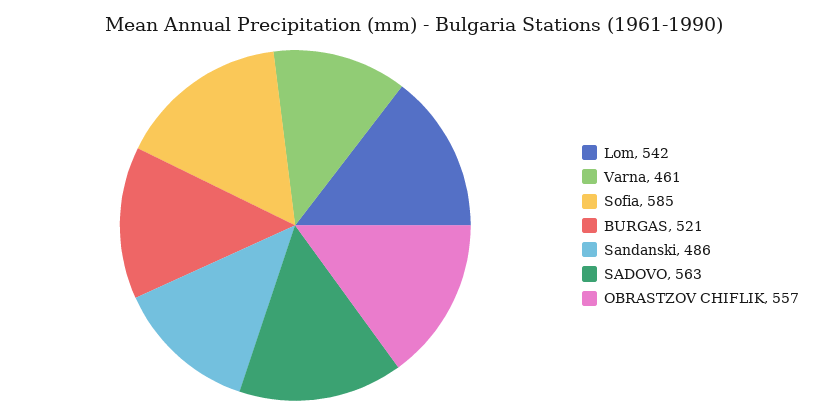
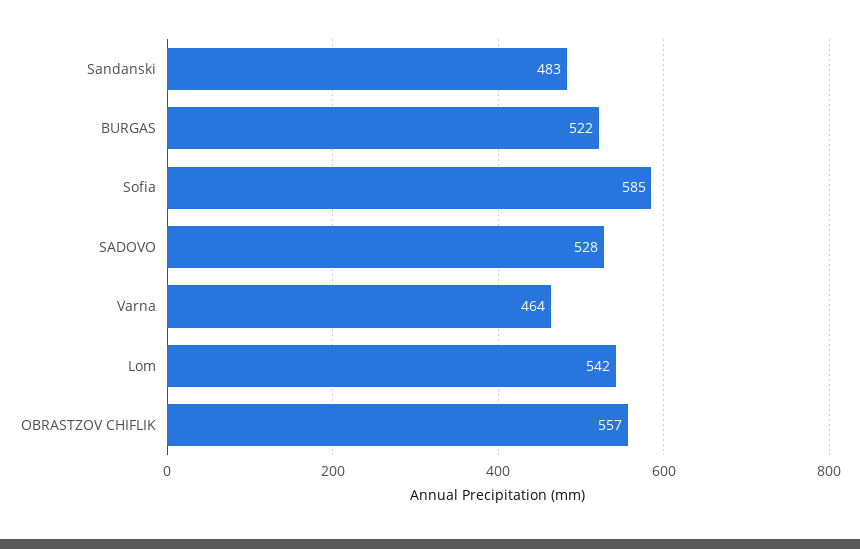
Varna: 461 -> 464
BURGAS: 521 -> 522
Sandanski: 486 -> 483
SADOVO: 563 -> 528

